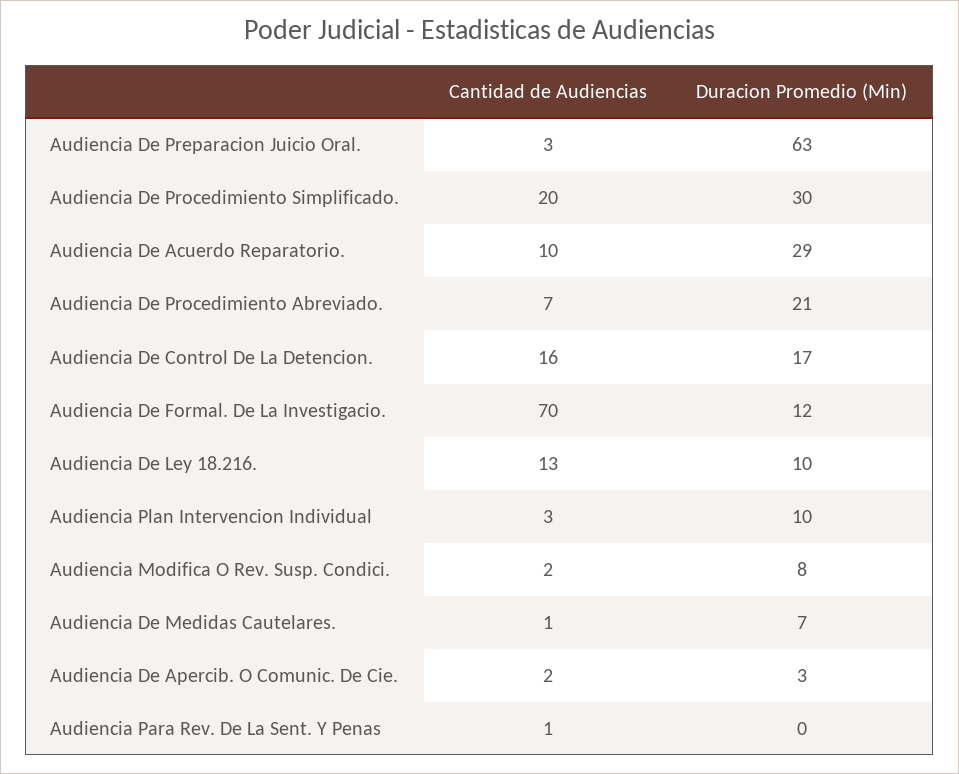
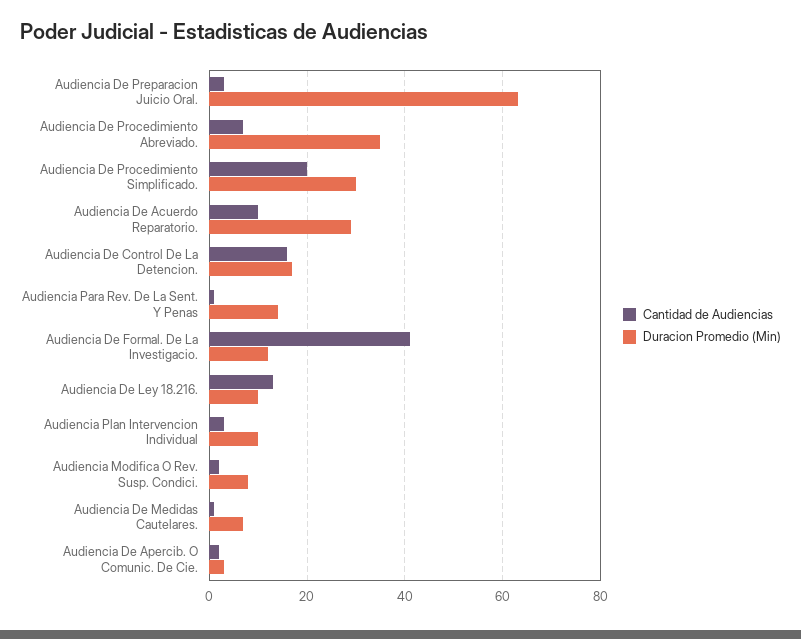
Duracion Promedio (Min), Audiencia De Procedimiento Abreviado.: 21 -> 35
Cantidad de Audiencias, Audiencia De Formal. De La Investigacio.: 70 -> 40
Duracion Promedio (Min), Audiencia Para Rev. De La Sent. Y Penas: 0 -> 15

